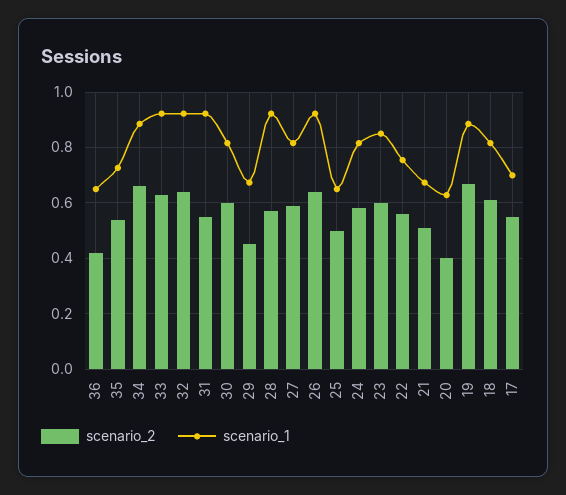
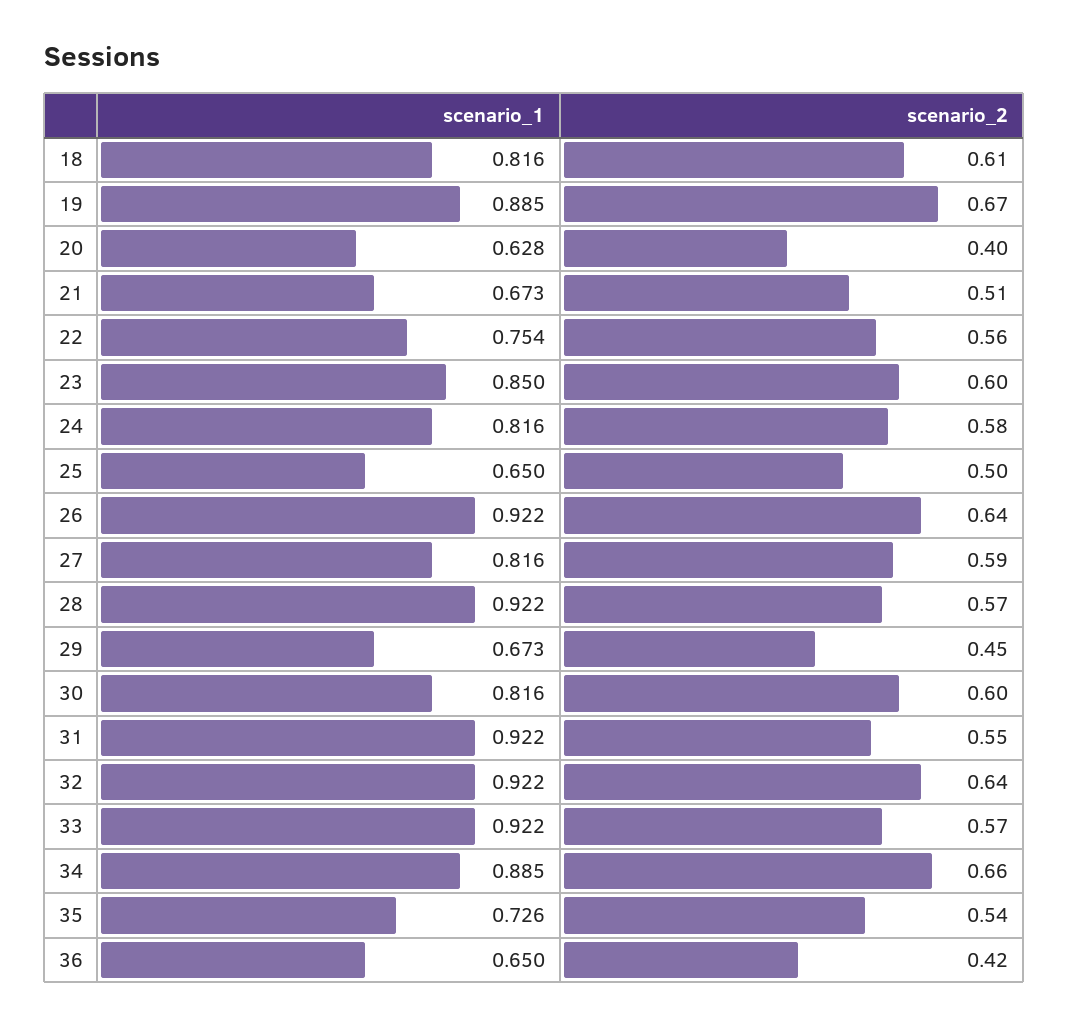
scenario_2, 33: 0.625 -> 0.57
scenario_2, 17: 0.55 -> none
scenario_1, 17: 0.7 -> none

